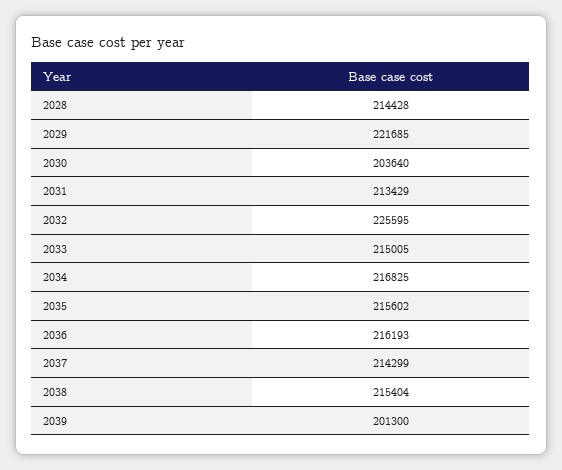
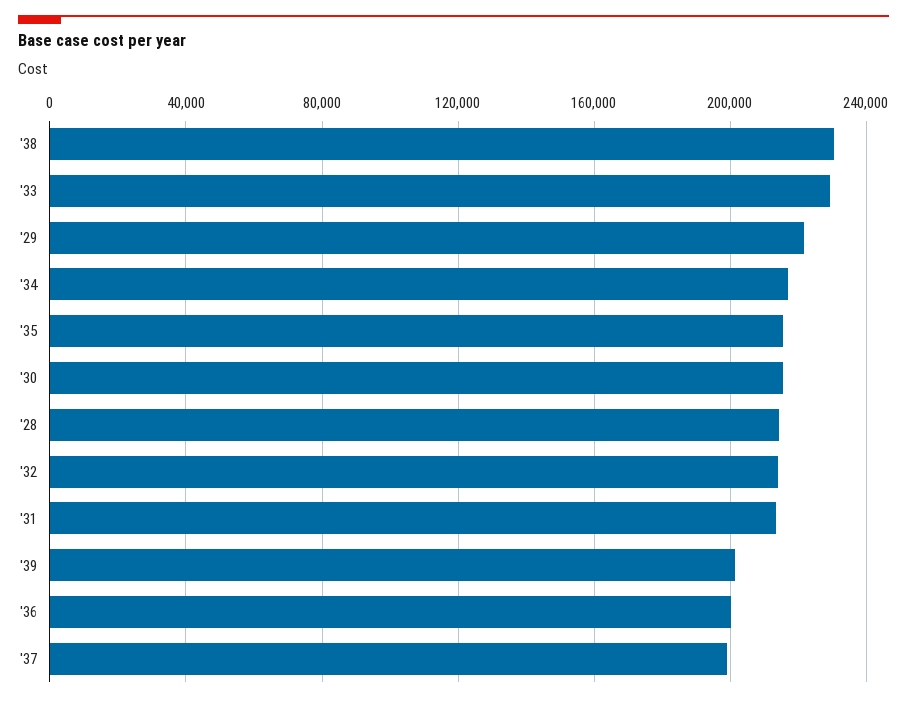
2030: 203640 -> 215000
2032: 225595 -> 215000
2033: 215005 -> 230000
2036: 216193 -> 200000
2037: 214299 -> 200000
2038: 215404 -> 230000

